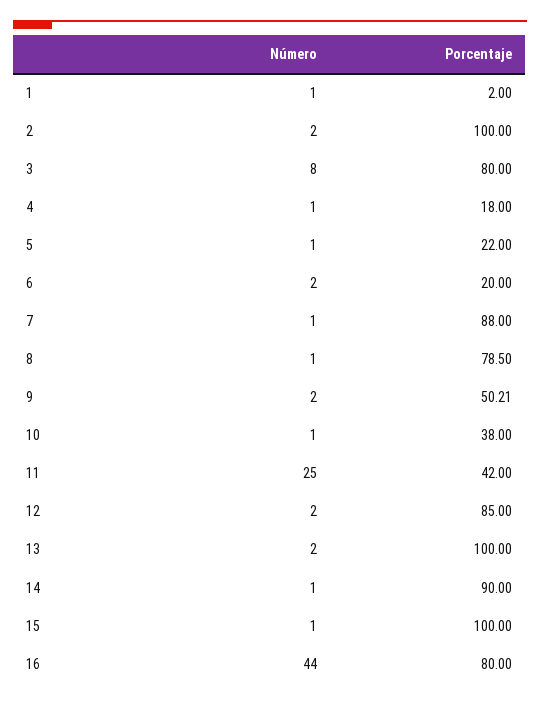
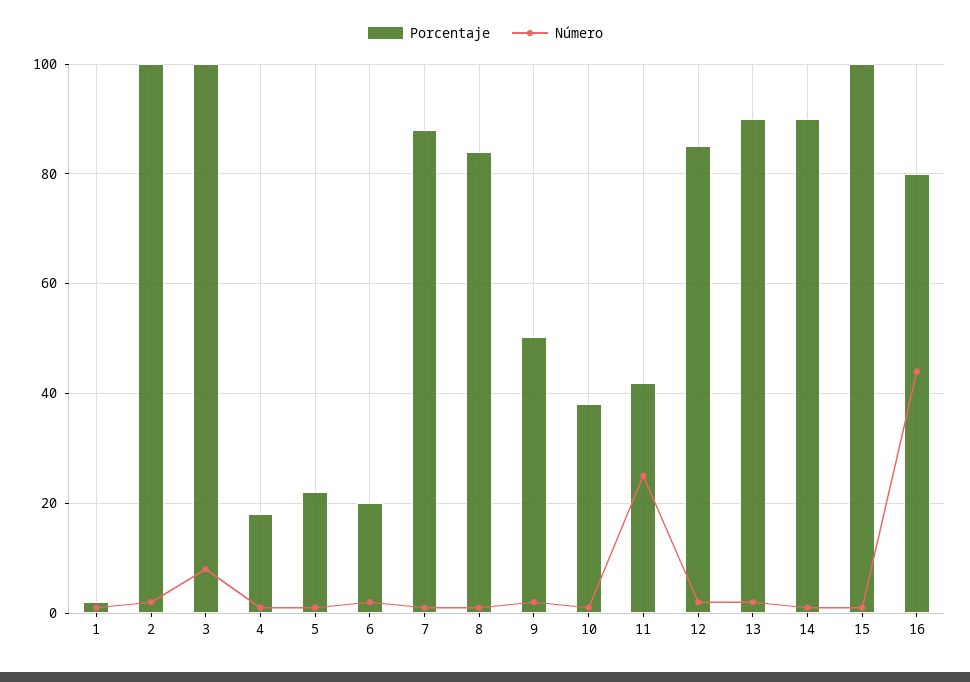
Porcentaje, 3: 80 -> 100
Porcentaje, 8: 78.5 -> 84
Porcentaje, 13: 100 -> 90

